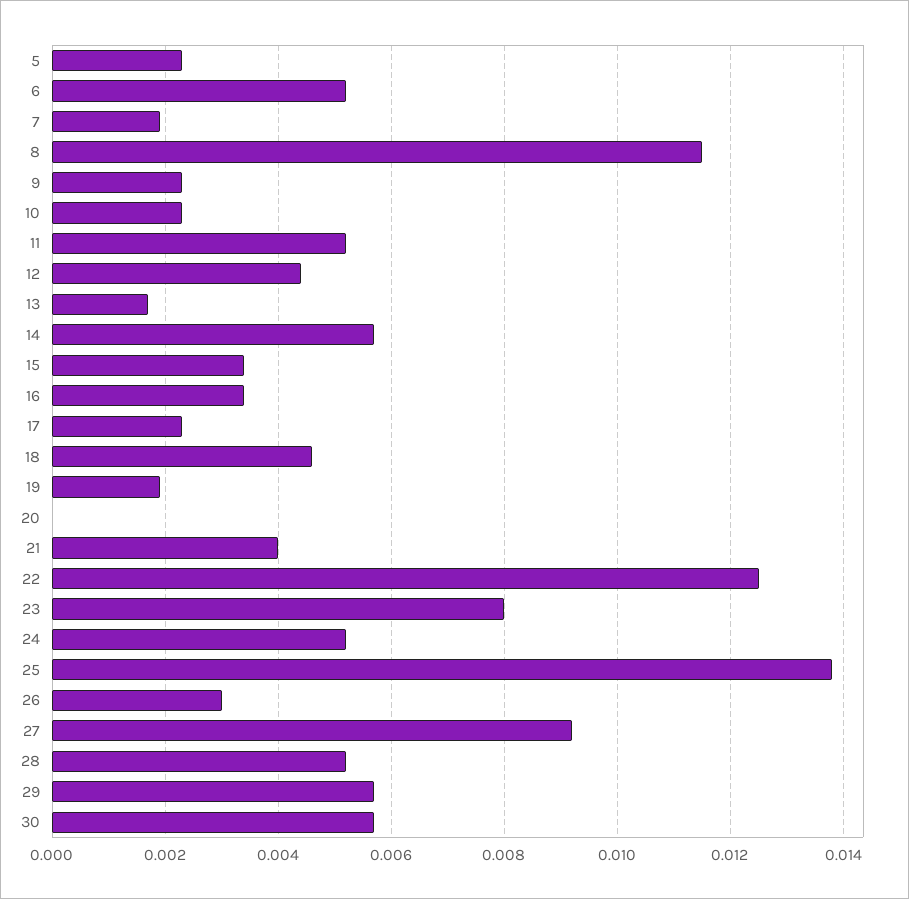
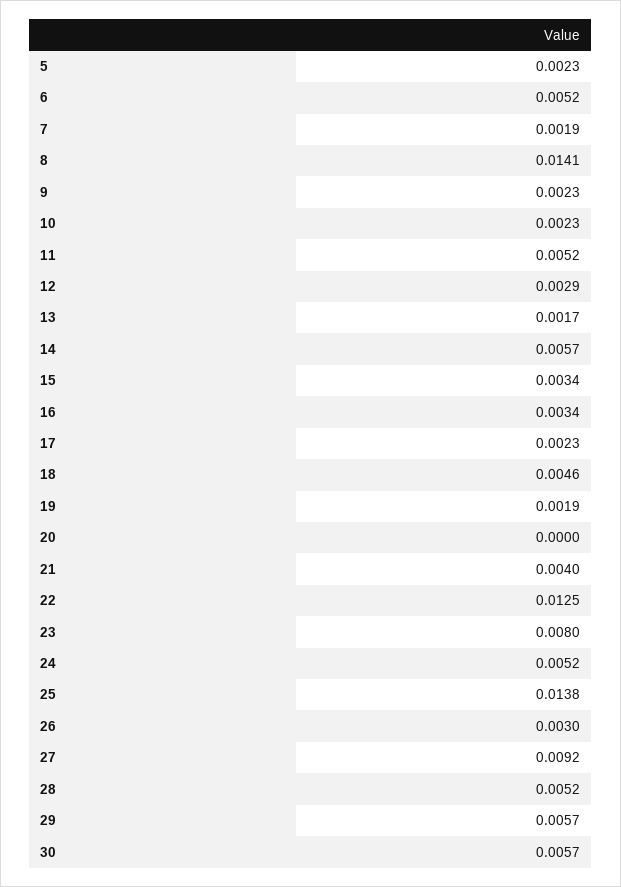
8: 0.0115 -> 0.0141
12: 0.0045 -> 0.0029

